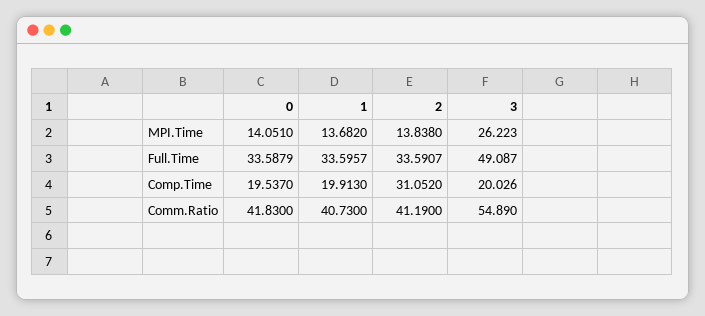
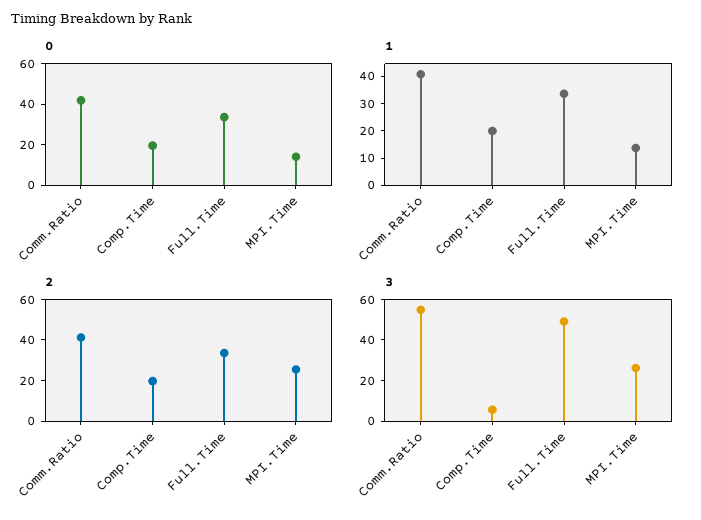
2, MPI.Time: 13.838 -> 25
2, Comp.Time: 31.052 -> 20
3, Comp.Time: 20.026 -> 5

